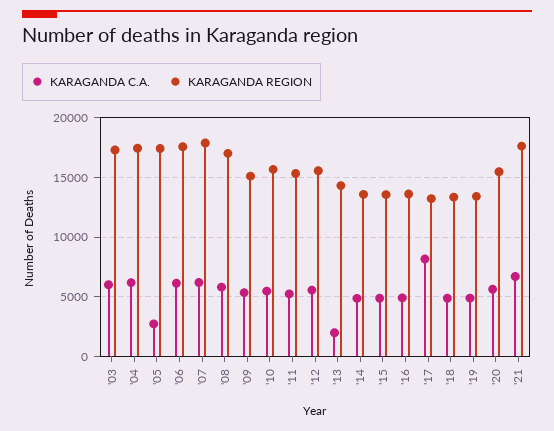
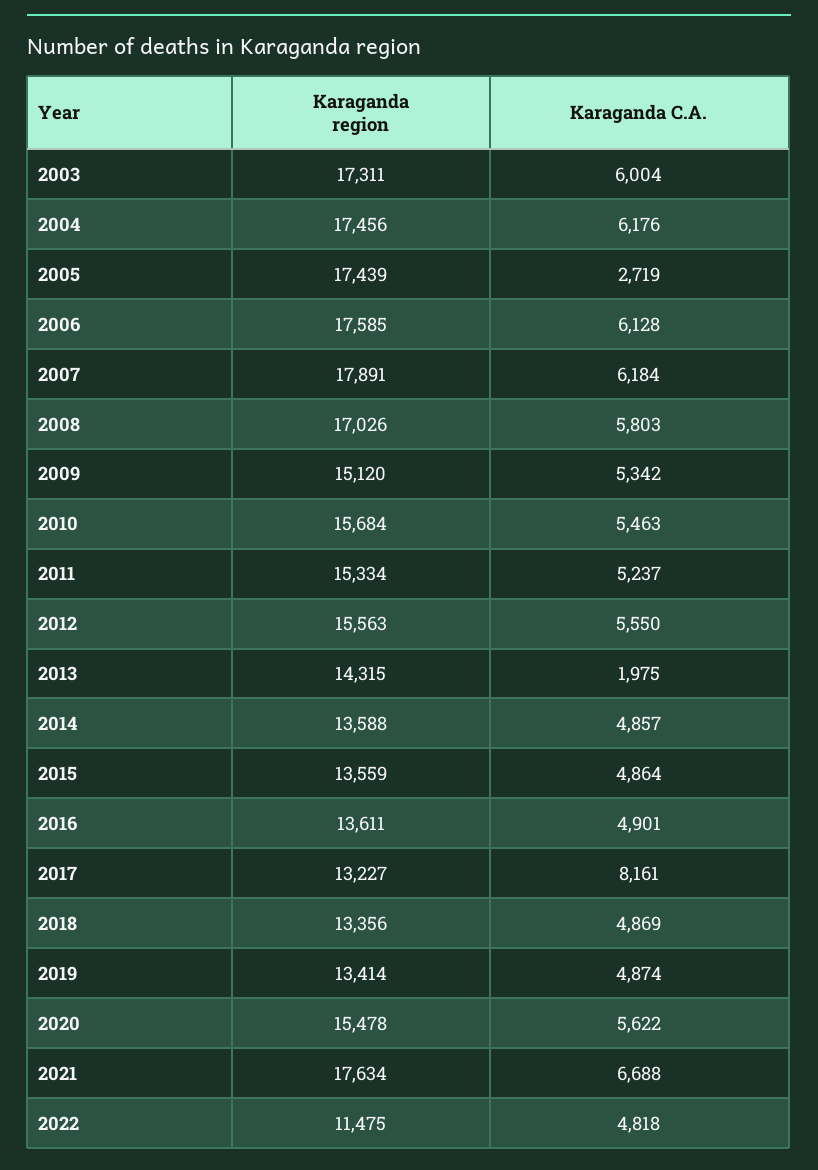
KARAGANDA REGION, 2022: none -> 11475
KARAGANDA C.A., 2022: none -> 4818

